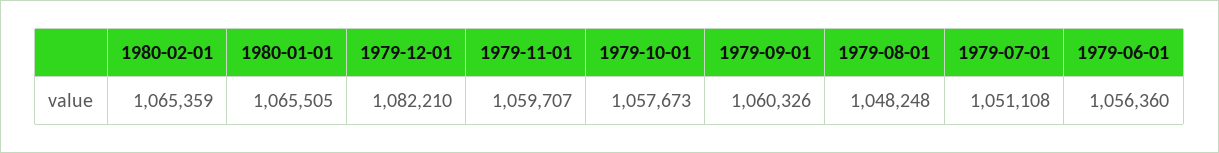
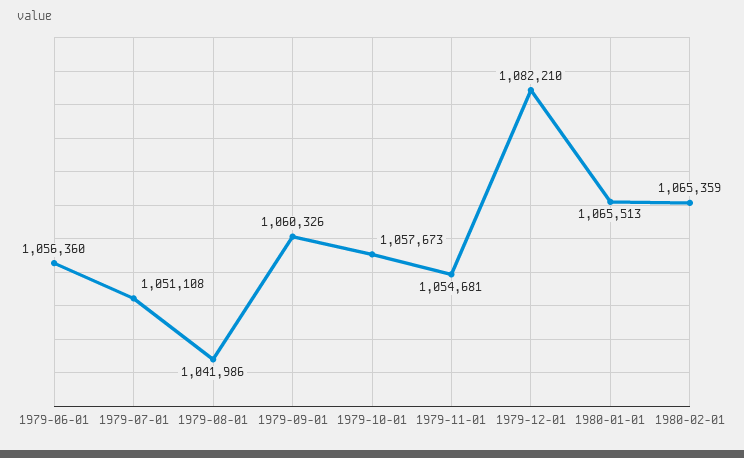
1980-01-01: 1065505 -> 1065513
1979-11-01: 1059707 -> 1054681
1979-08-01: 1048248 -> 1041986

